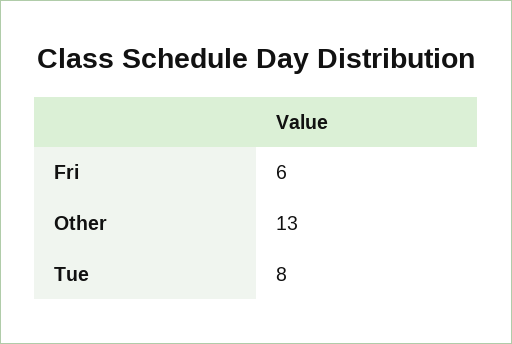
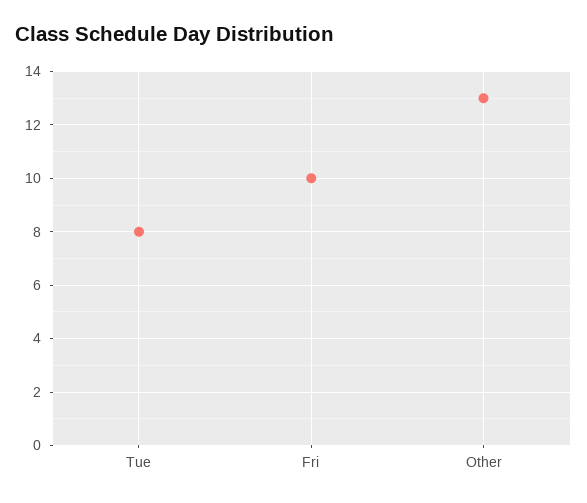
Fri: 6 -> 10

